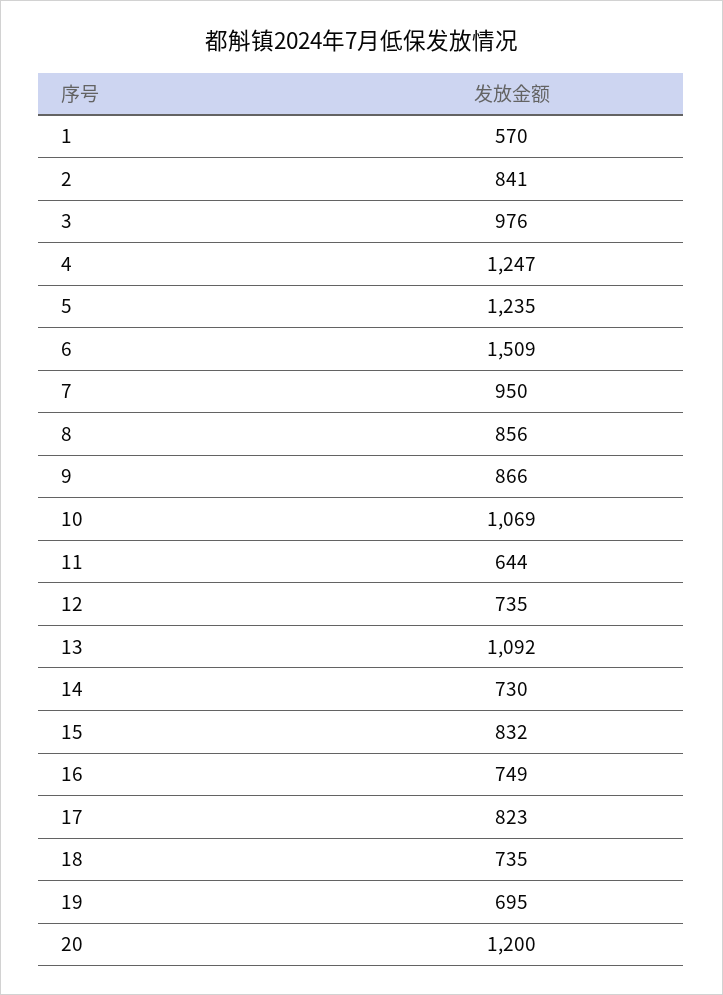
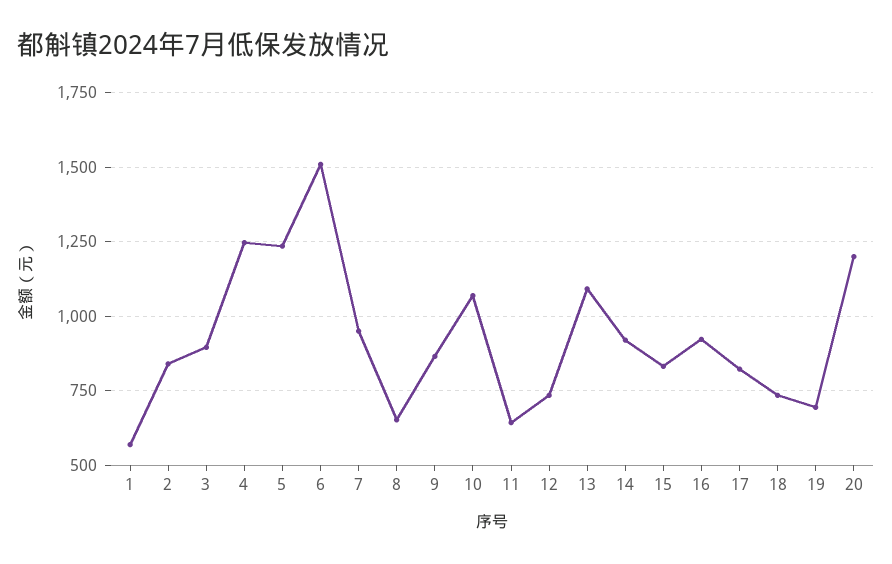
3: 976 -> 900
8: 856 -> 650
14: 730 -> 925
16: 749 -> 925

